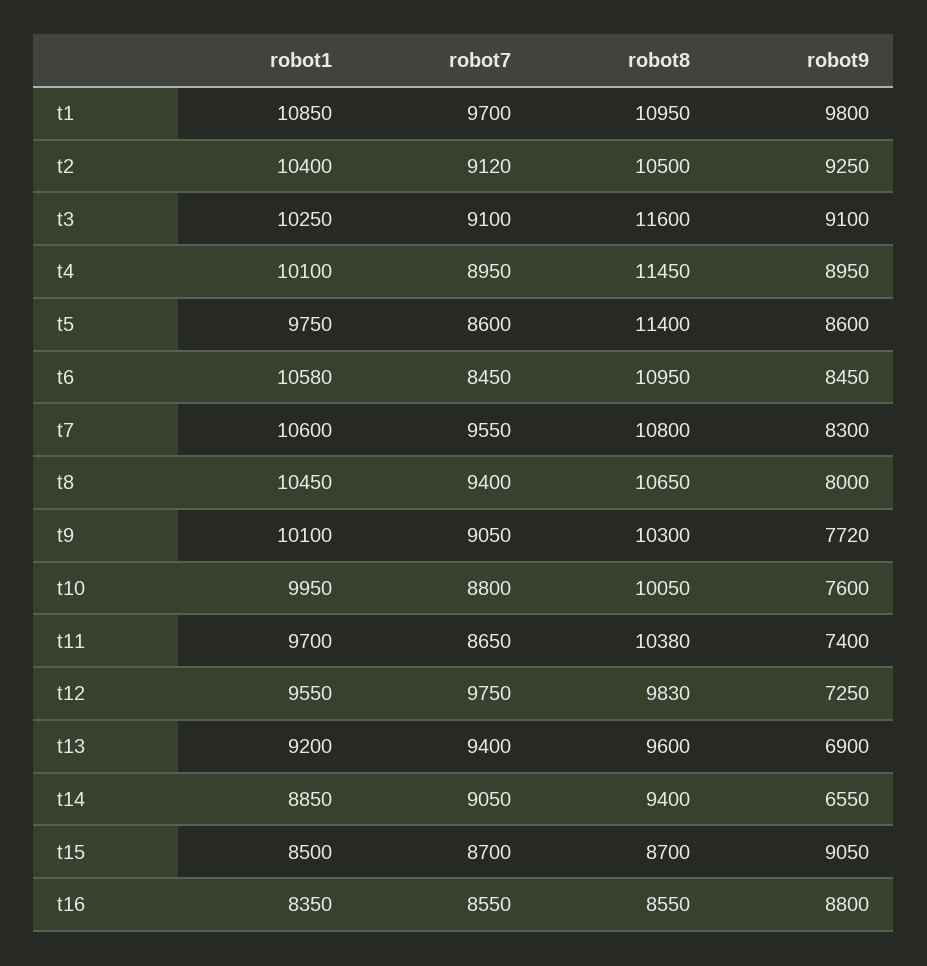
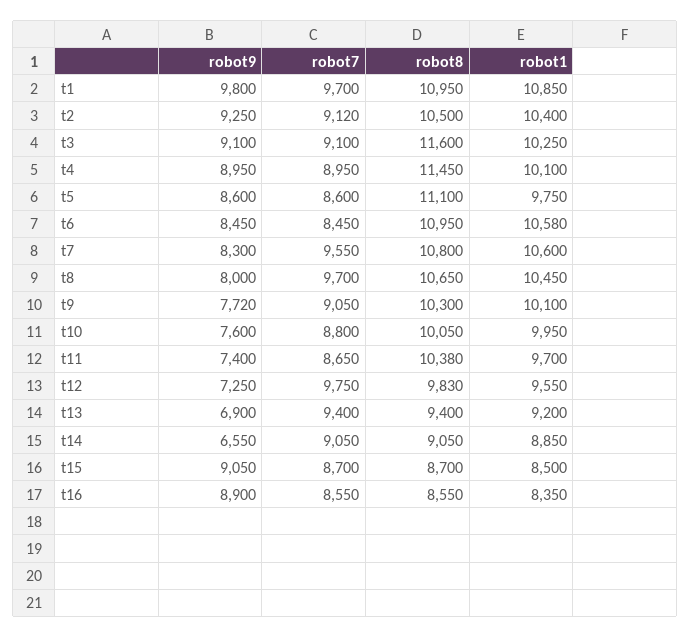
robot8, t5: 11400 -> 11100
robot7, t8: 9400 -> 9700
robot8, t13: 9600 -> 9400
robot8, t14: 9400 -> 9050
robot9, t16: 8800 -> 8900

